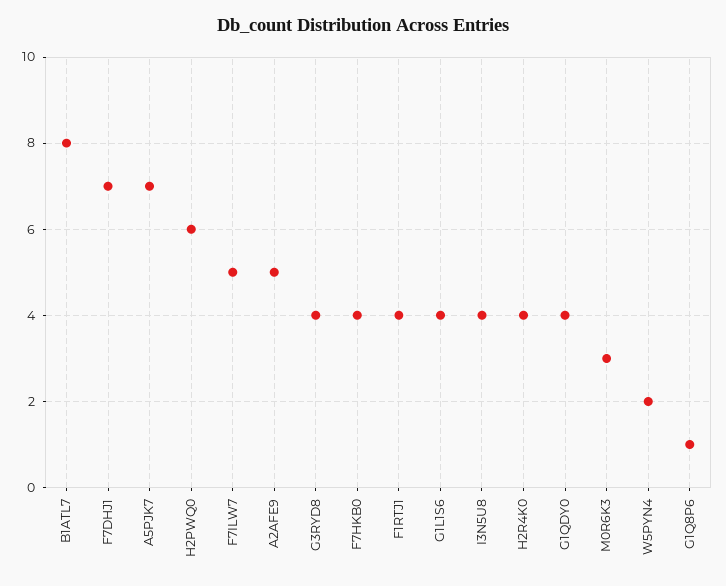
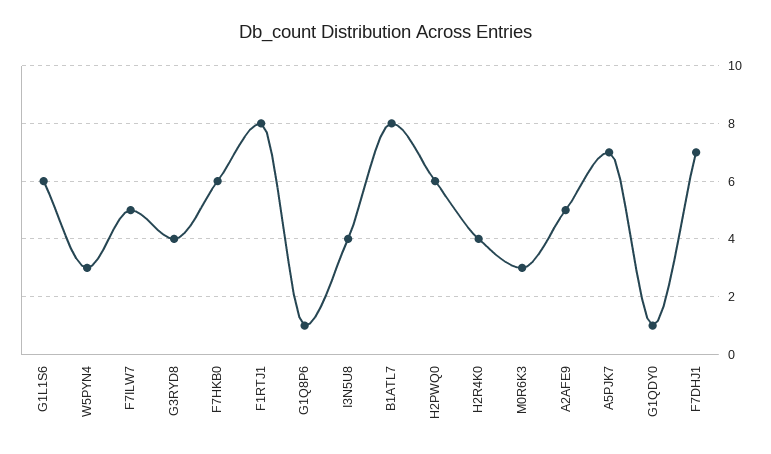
F7HKB0: 4 -> 6
F1RTJ1: 4 -> 8
G1L1S6: 4 -> 6
G1QDY0: 4 -> 1
W5PYN4: 2 -> 3

